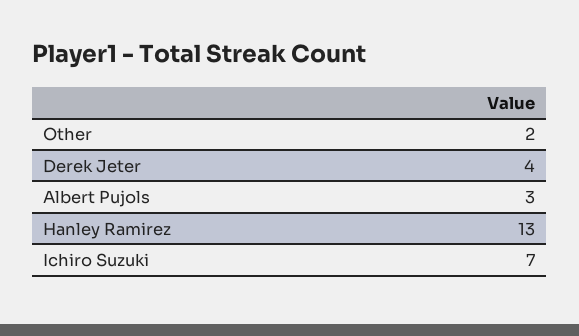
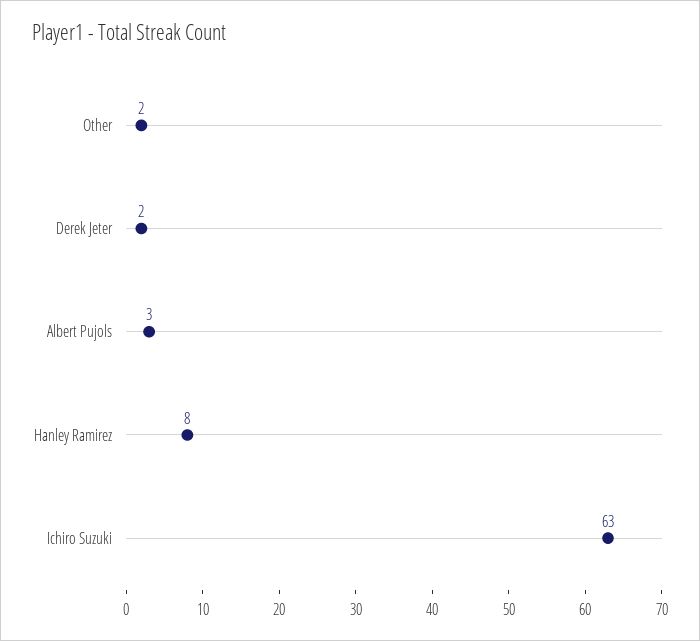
Derek Jeter: 4 -> 2
Hanley Ramirez: 13 -> 8
Ichiro Suzuki: 7 -> 63

